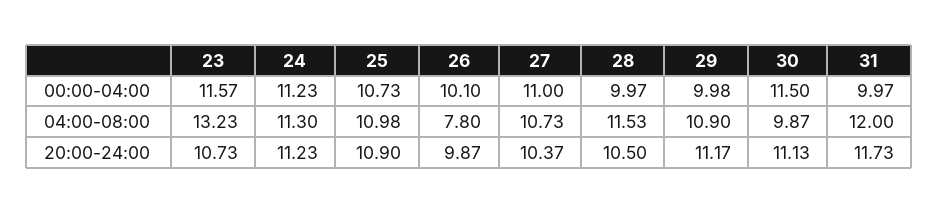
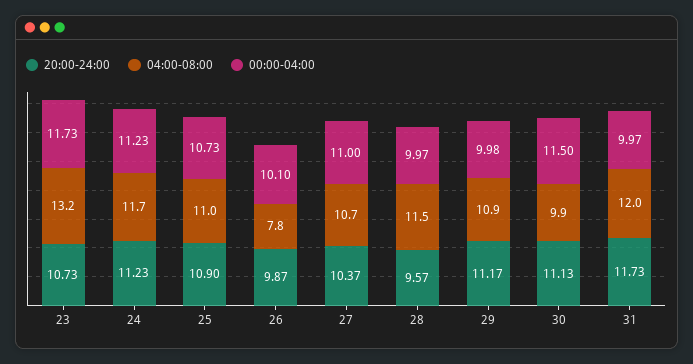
00:00-04:00, 23: 11.57 -> 11.73
04:00-08:00, 24: 11.3 -> 11.7
20:00-24:00, 28: 10.5 -> 9.57

